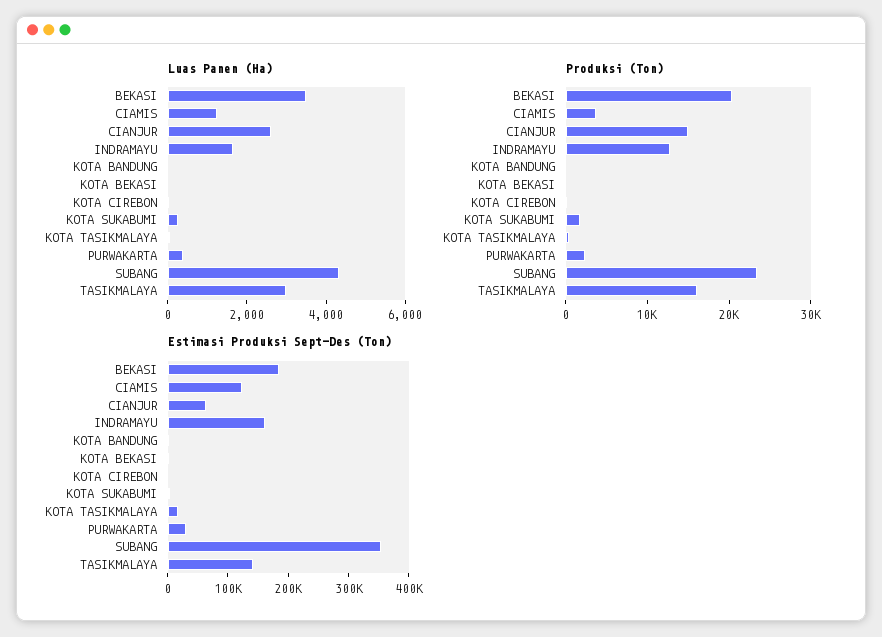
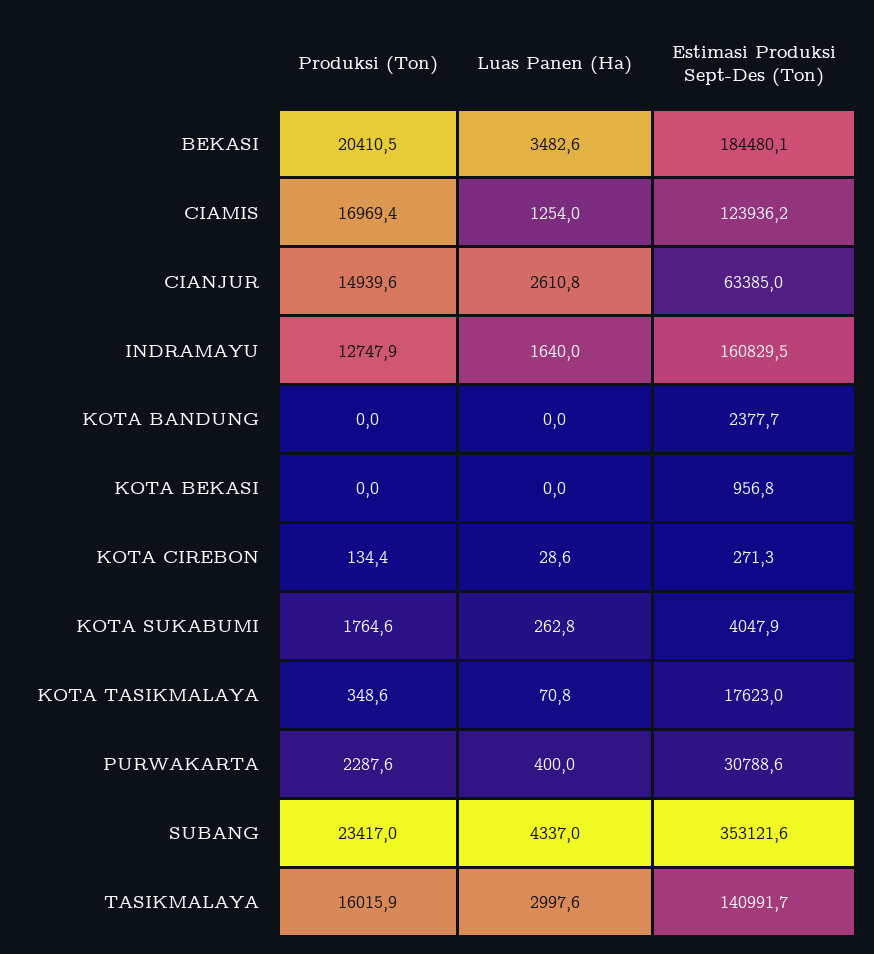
Produksi (Ton), CIAMIS: 4000 -> 16969.4

